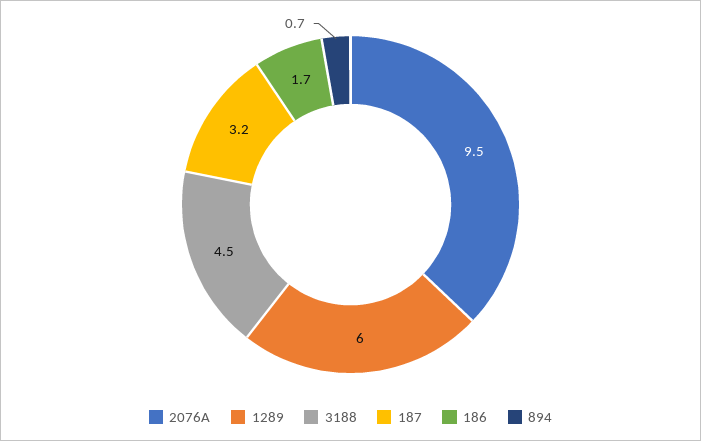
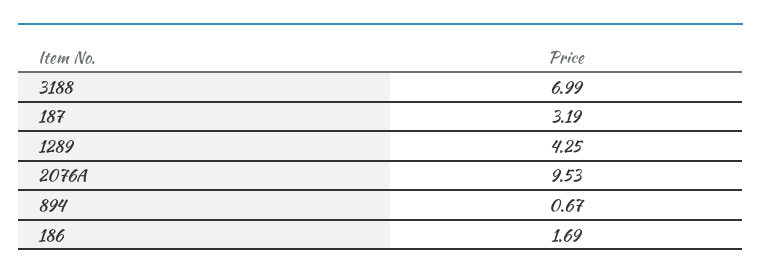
1289: 6 -> 4.25
3188: 4.5 -> 6.99

